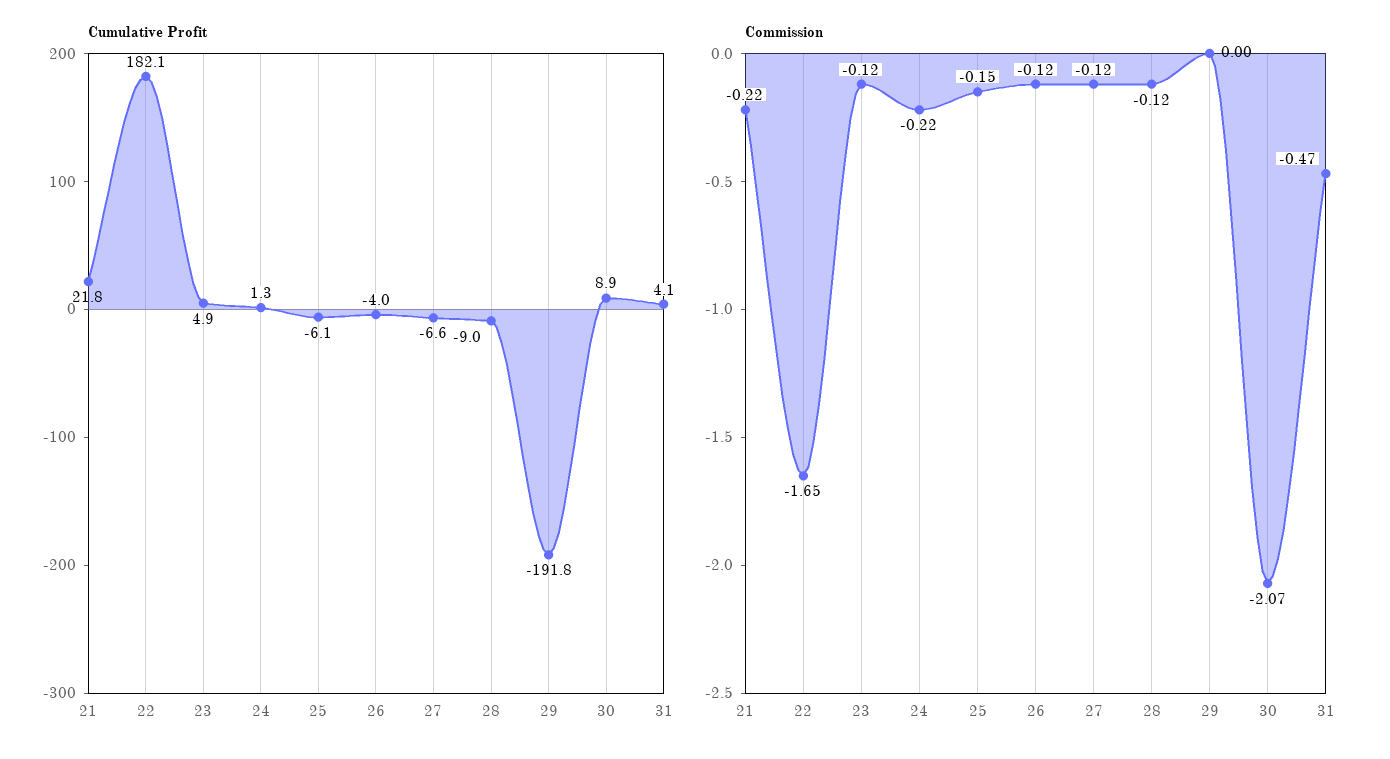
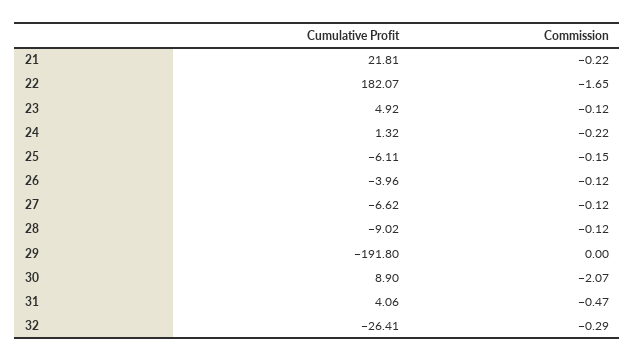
Cumulative Profit, 32: none -> -26.41
Commission, 32: none -> -0.29

